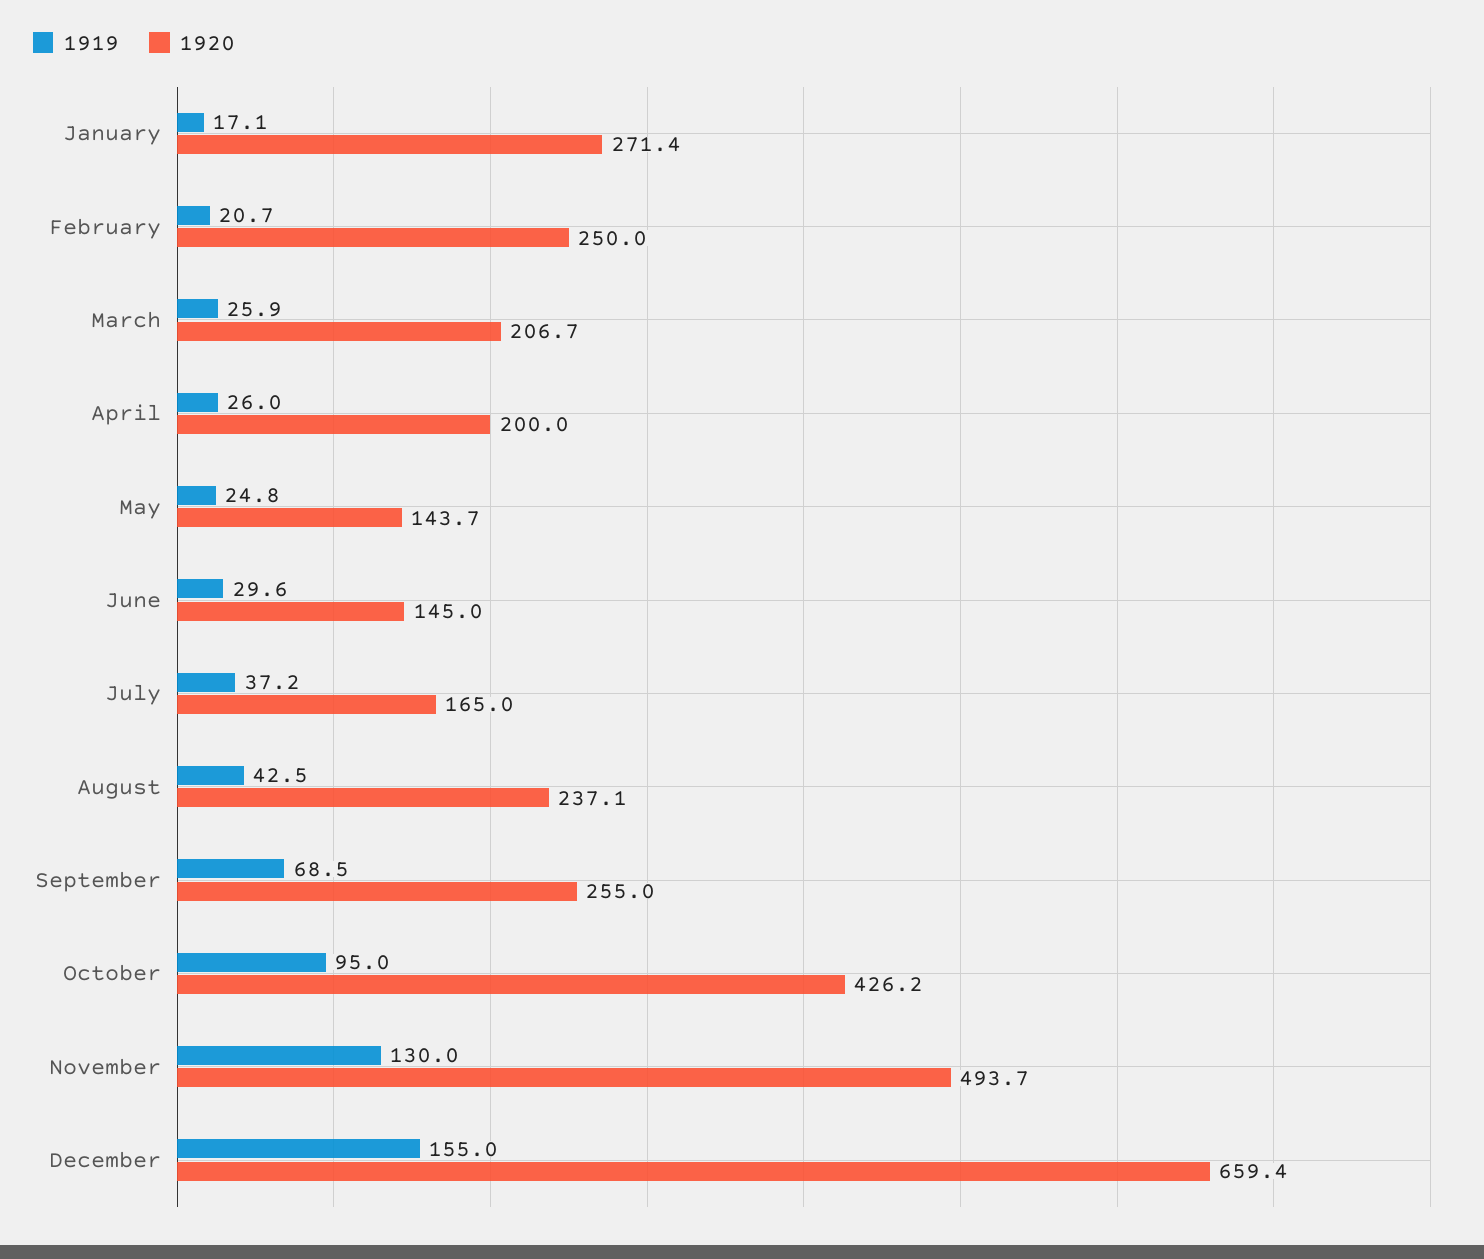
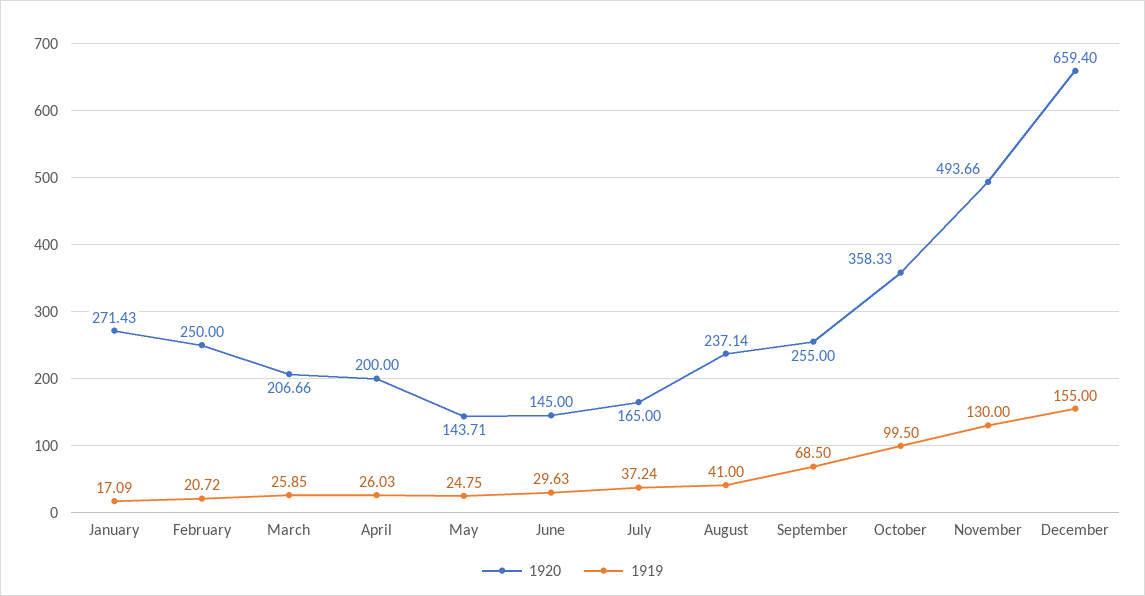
1919, August: 42.5 -> 41
1919, October: 95 -> 99.5
1920, October: 426.2 -> 358.33

